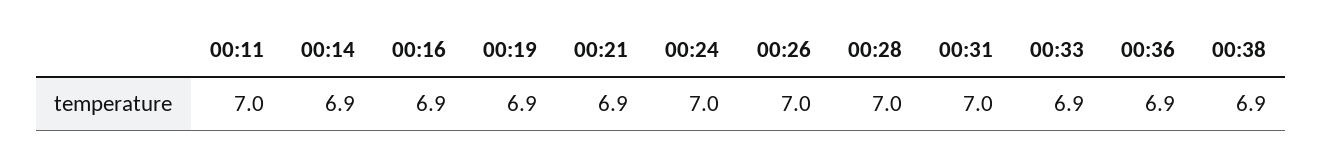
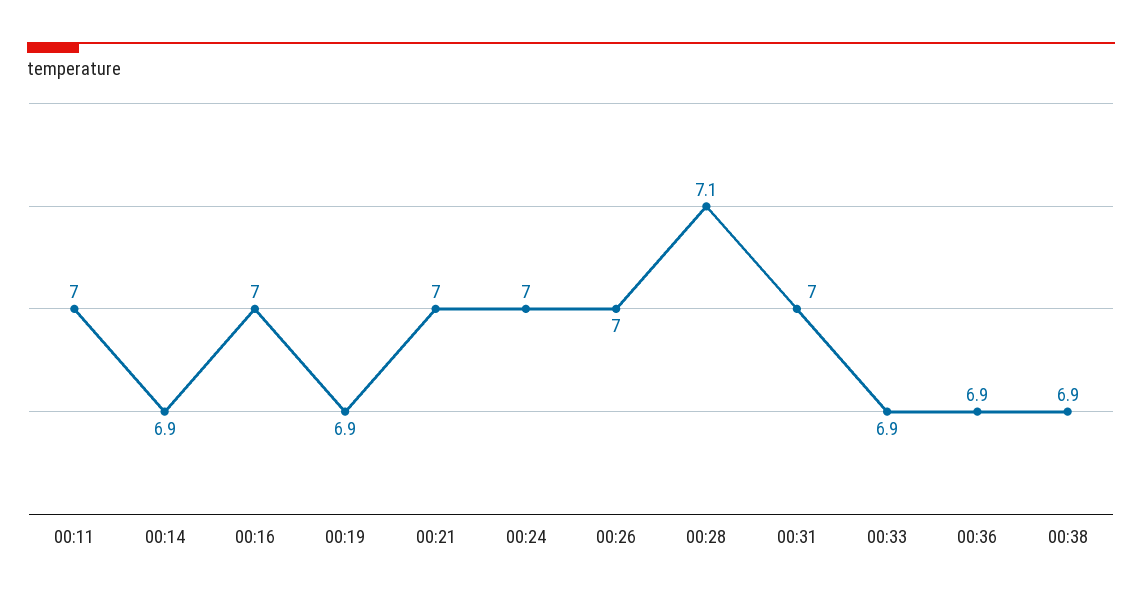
00:16: 6.9 -> 7
00:21: 6.9 -> 7
00:28: 7 -> 7.1

